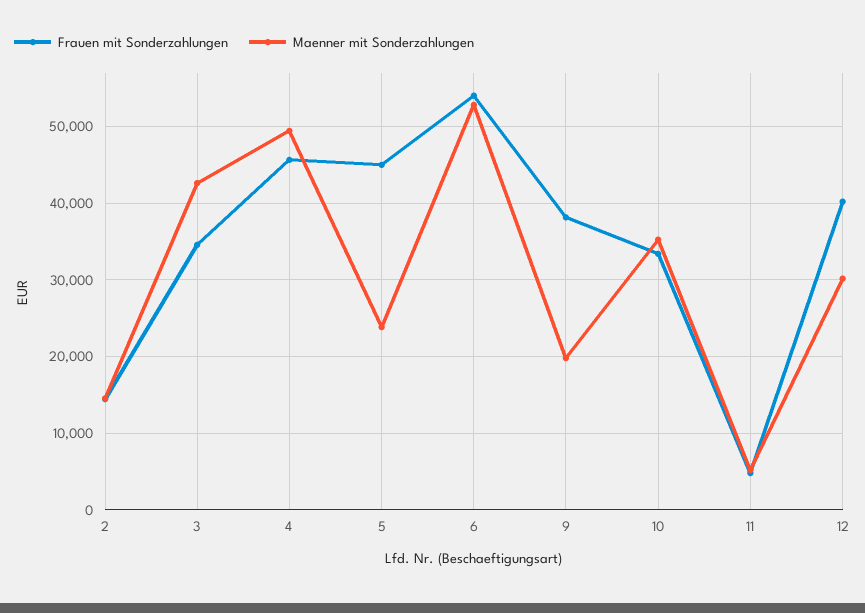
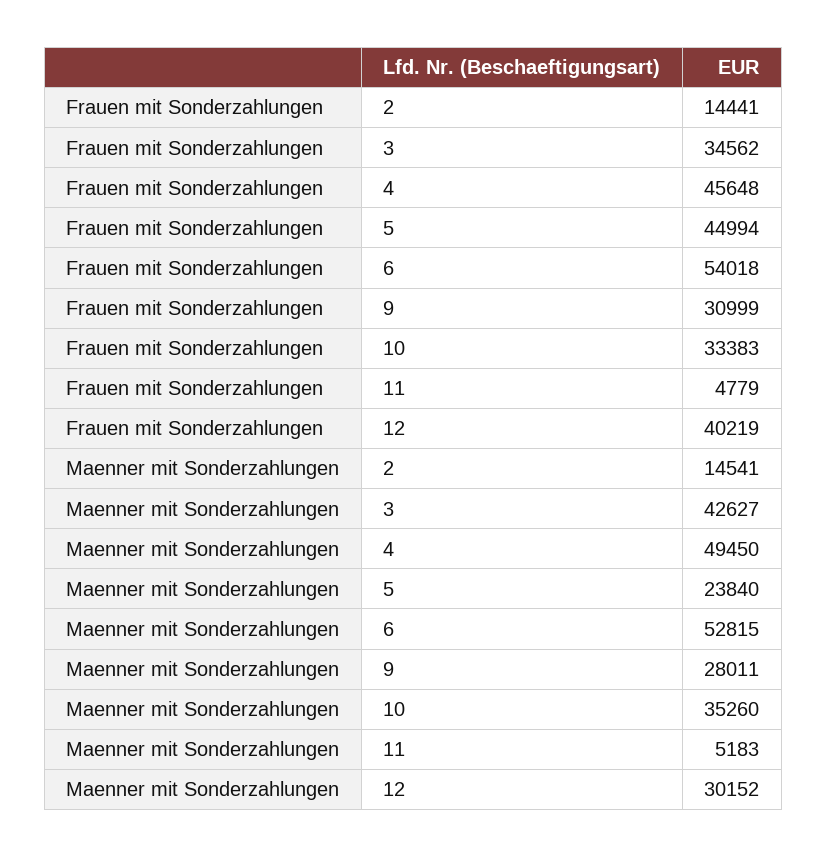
Frauen mit Sonderzahlungen, 9: 38000 -> 30999
Maenner mit Sonderzahlungen, 9: 20000 -> 28011

